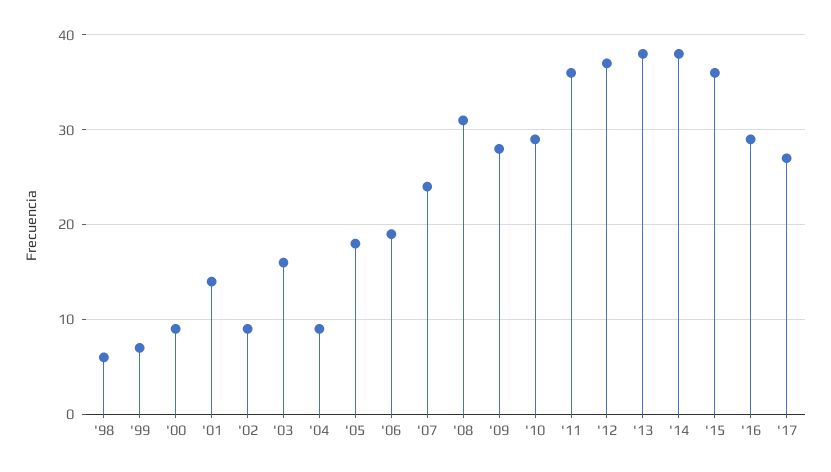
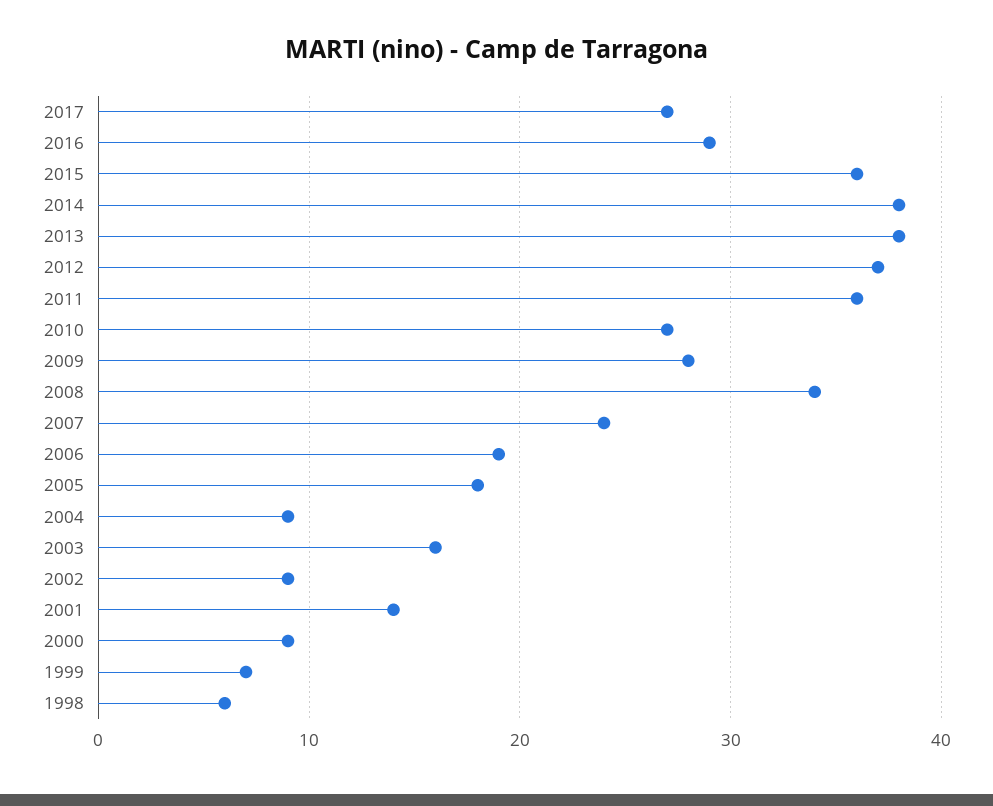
'08: 31 -> 34
'10: 29 -> 27

